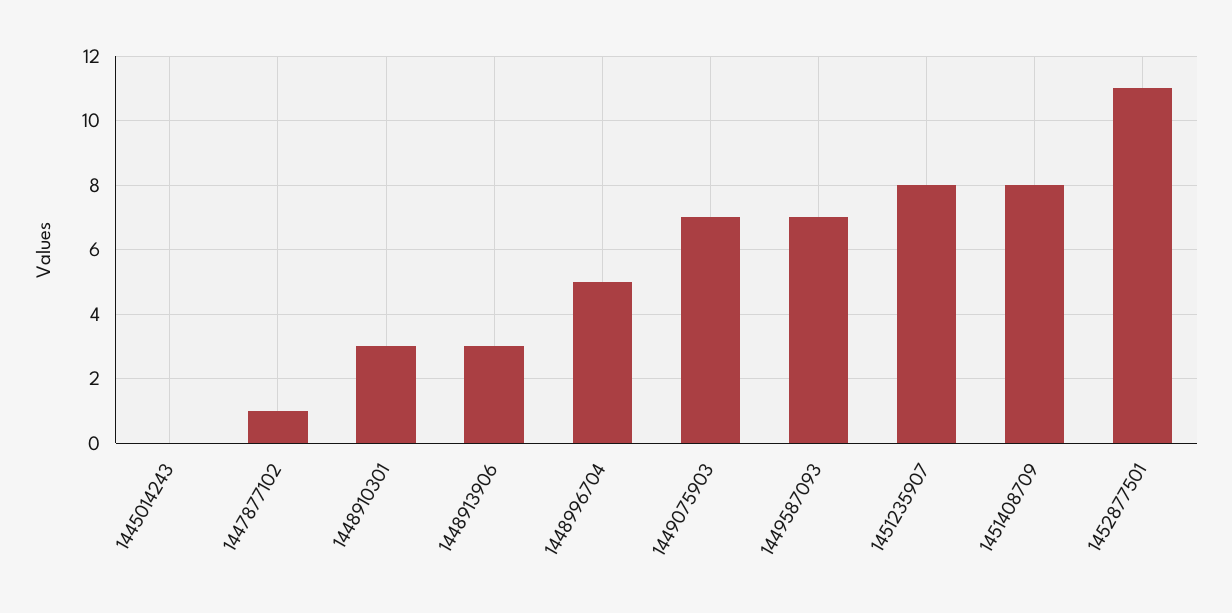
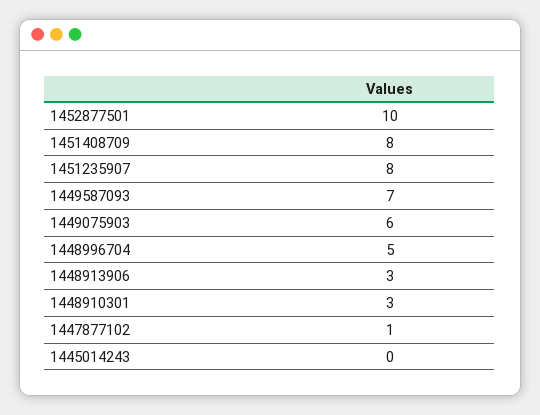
1449075903: 7 -> 6
1452877501: 11 -> 10

